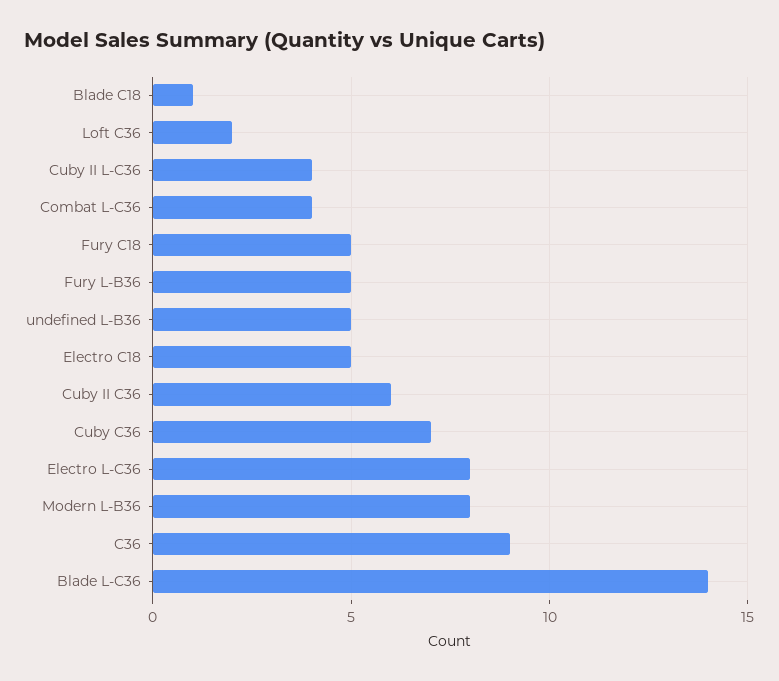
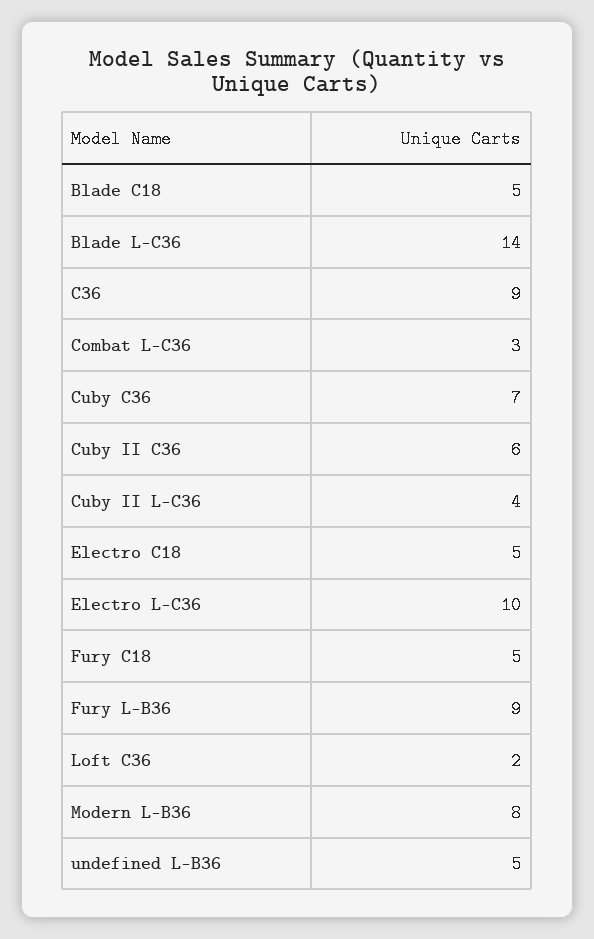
Blade C18: 1 -> 5
Combat L-C36: 4 -> 3
Fury L-B36: 5 -> 9
Electro L-C36: 8 -> 10

